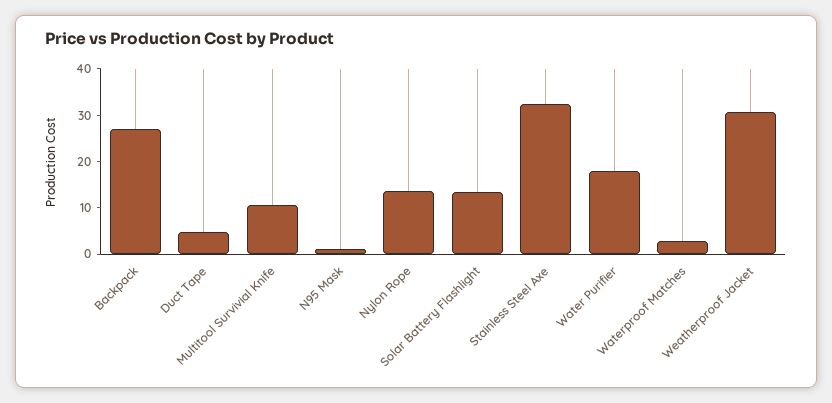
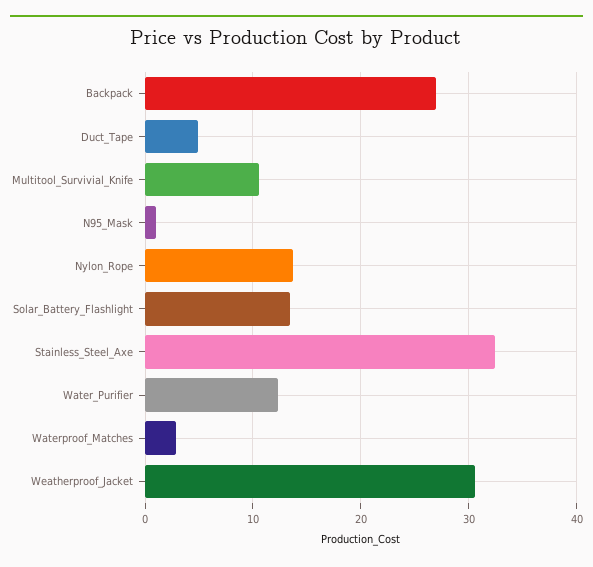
Water Purifier: 18 -> 12

